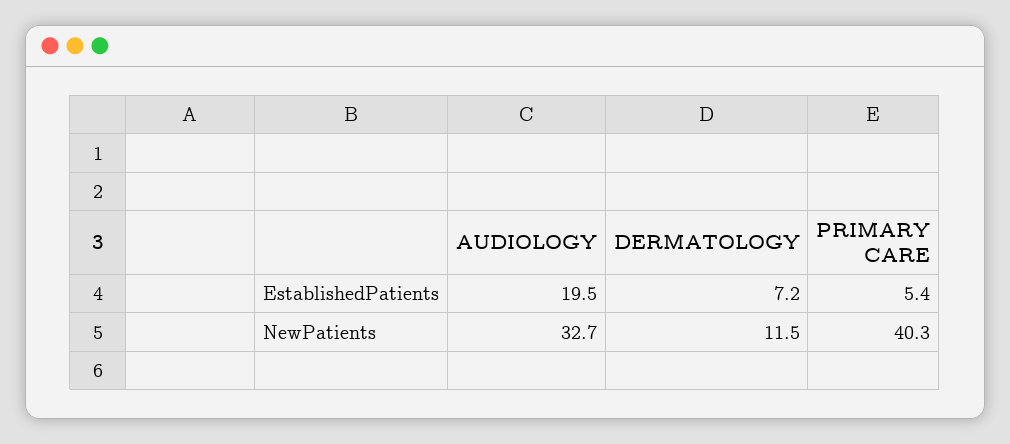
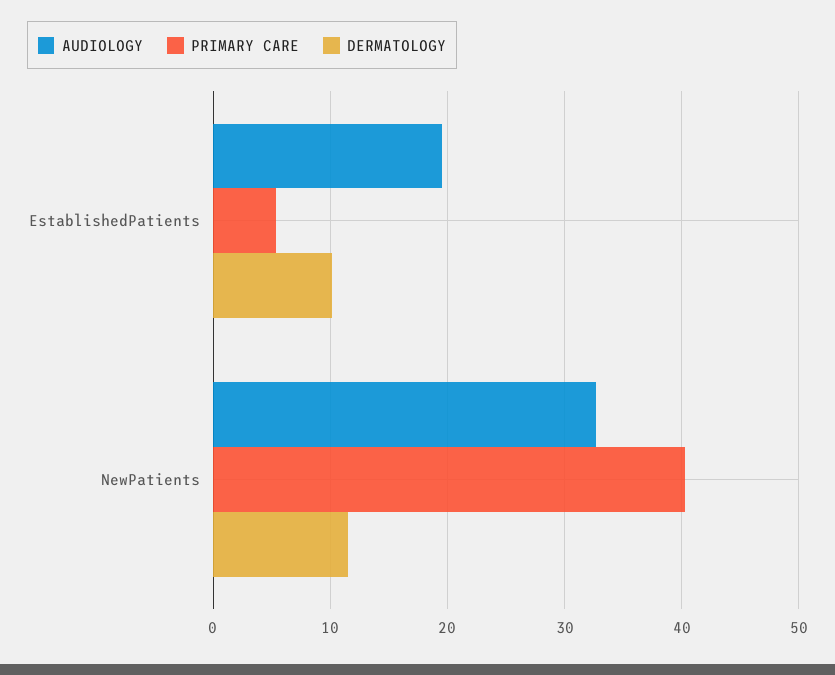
DERMATOLOGY, EstablishedPatients: 7.2 -> 10

